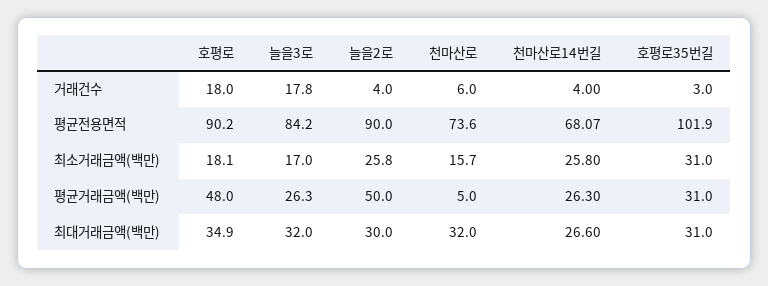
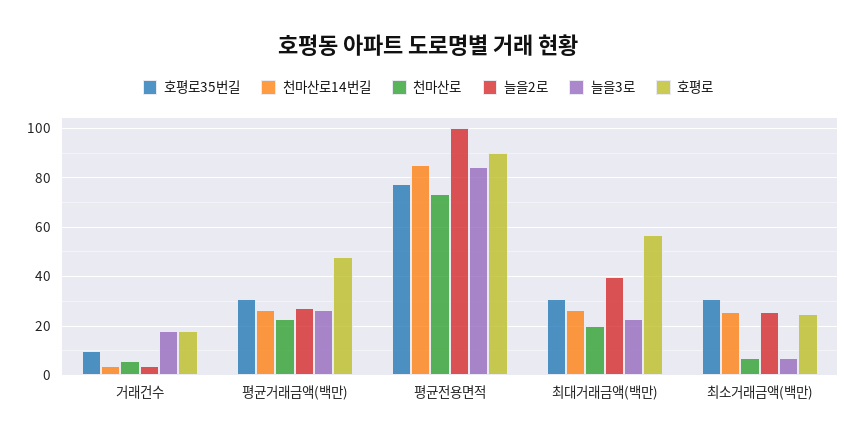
호평로35번길, 거래건수: 3 -> 10
늘을2로, 평균전용면적: 90 -> 100
천마산로14번길, 평균전용면적: 68.07 -> 85
호평로35번길, 평균전용면적: 101.9 -> 77.5
호평로, 최소거래금액(백만): 18.1 -> 25
늘을3로, 최소거래금액(백만): 17 -> 7.5
천마산로, 최소거래금액(백만): 15.7 -> 7.5
늘을2로, 평균거래금액(백만): 50 -> 27.5
천마산로, 평균거래금액(백만): 5 -> 22.5
호평로, 최대거래금액(백만): 34.9 -> 57.5
늘을3로, 최대거래금액(백만): 32 -> 22.5
늘을2로, 최대거래금액(백만): 30 -> 40
천마산로, 최대거래금액(백만): 32 -> 20

